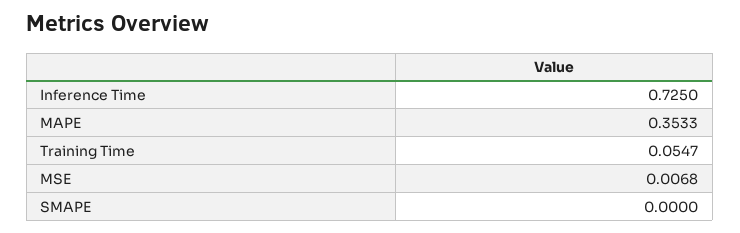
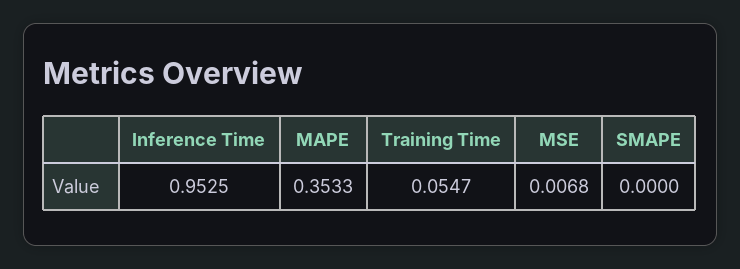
Inference Time: 0.725 -> 0.9525

